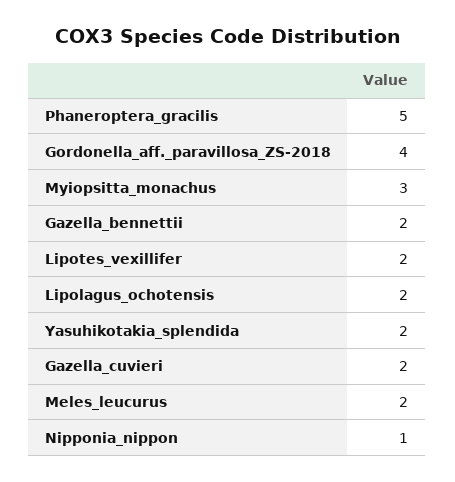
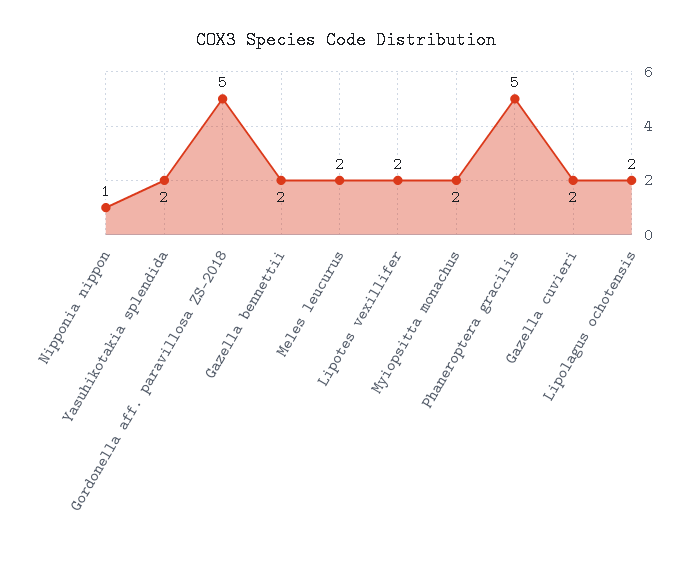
Gordonella_aff._paravillosa_ZS-2018: 4 -> 5
Myiopsitta_monachus: 3 -> 2

